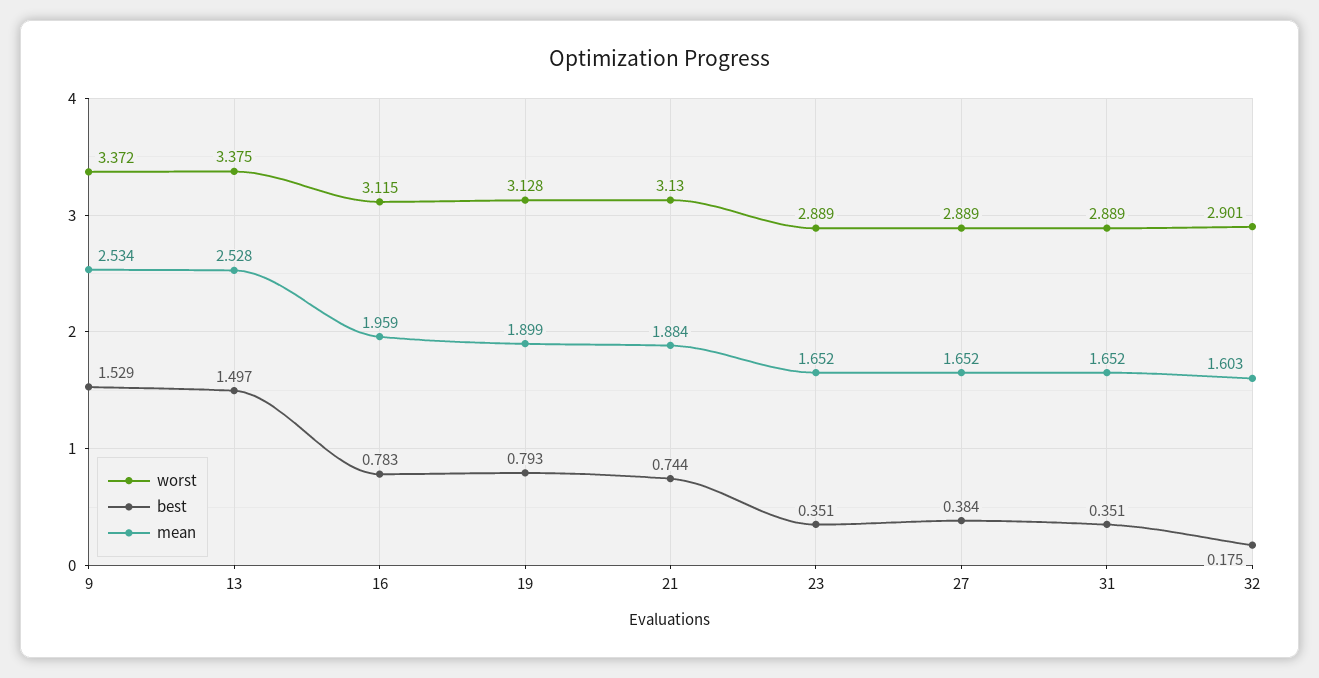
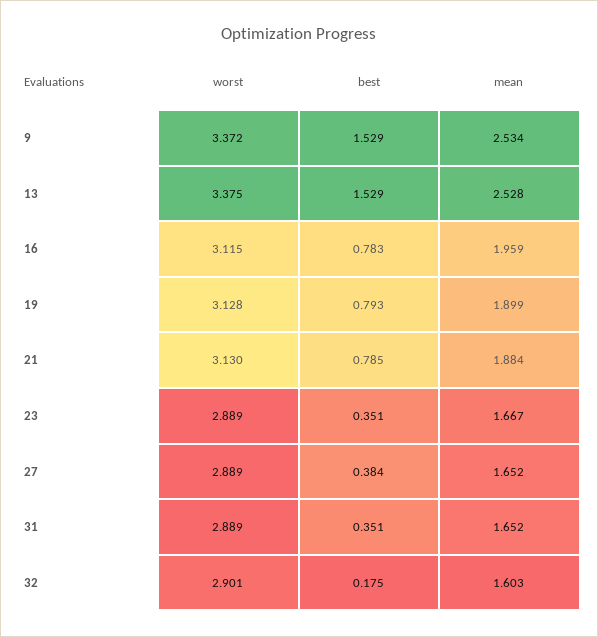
best, 13: 1.497 -> 1.529
best, 21: 0.744 -> 0.785
mean, 23: 1.652 -> 1.667

